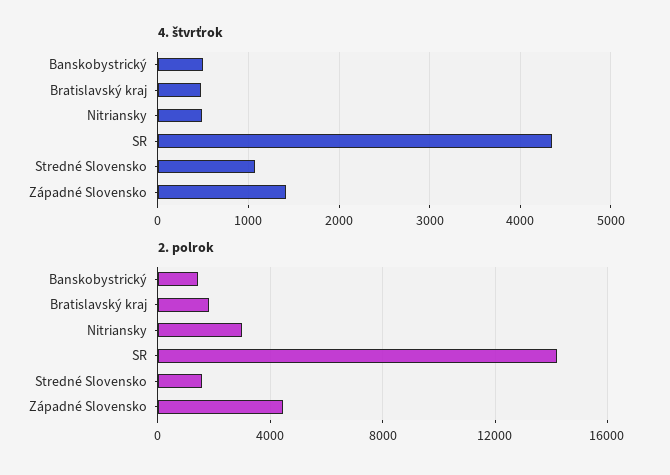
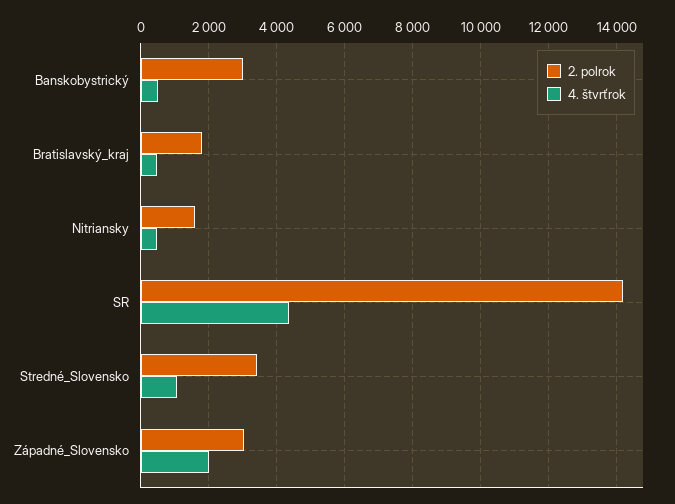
4. štvrťrok, Západné Slovensko: 1400 -> 2000
2. polrok, Banskobystrický: 1500 -> 3000
2. polrok, Nitriansky: 3000 -> 1600
2. polrok, Stredné Slovensko: 1500 -> 3400
2. polrok, Západné Slovensko: 4500 -> 3000

